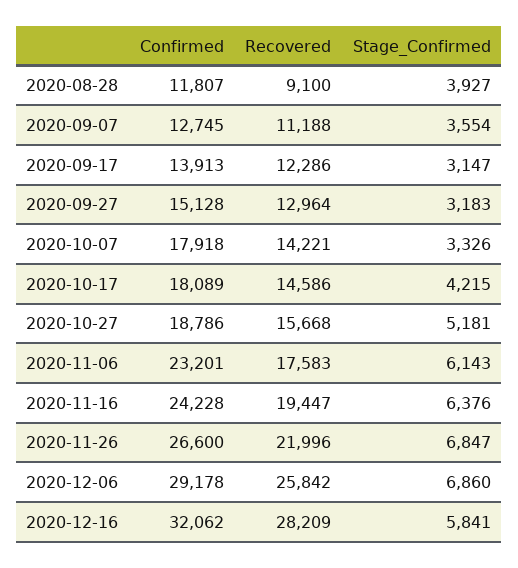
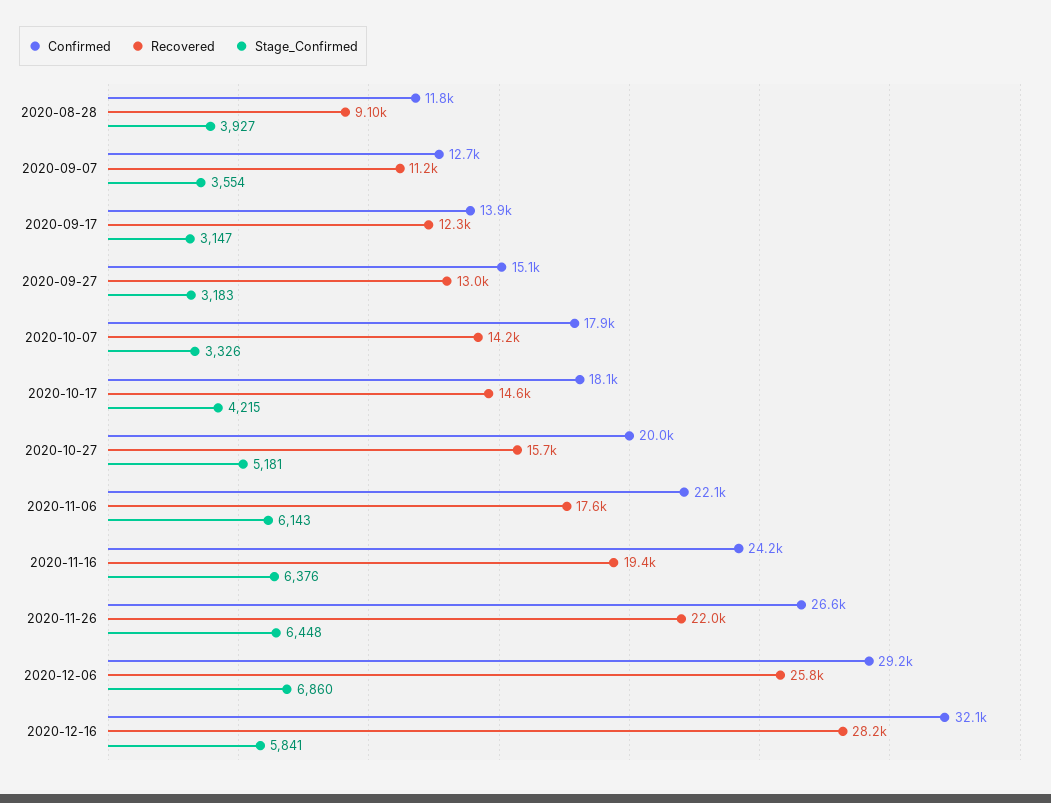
Confirmed, 2020-10-27: 18786 -> 20000
Confirmed, 2020-11-06: 23201 -> 22100
Stage_Confirmed, 2020-11-26: 6847 -> 6448

